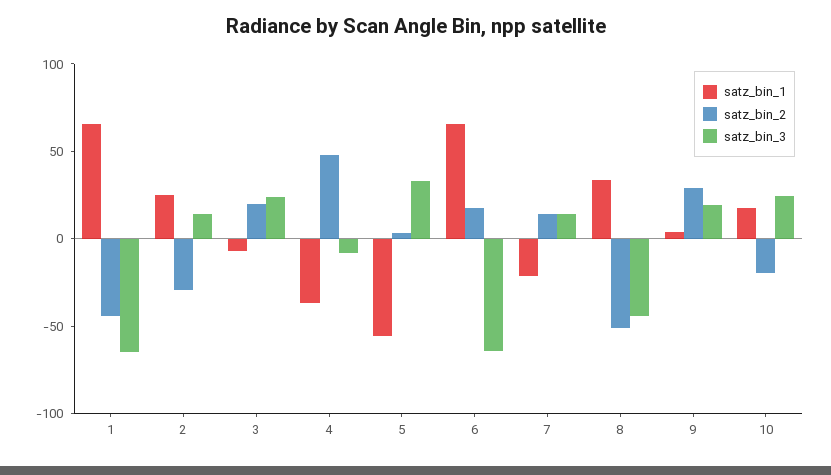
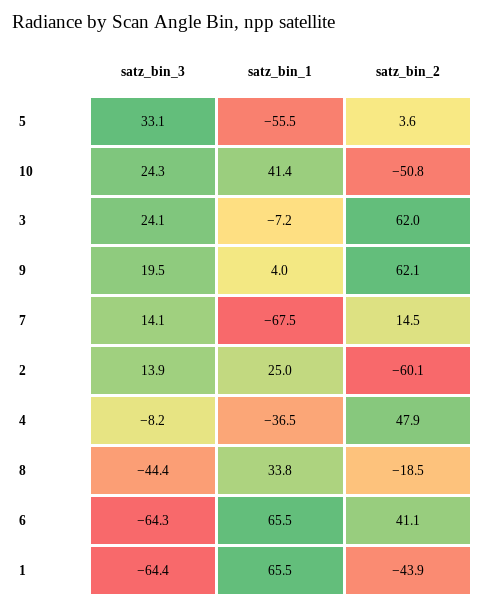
satz_bin_2, 2: -30 -> -60.1
satz_bin_2, 3: 20 -> 62
satz_bin_2, 6: 20 -> 41.1
satz_bin_1, 7: -20 -> -67.5
satz_bin_2, 8: -50 -> -18.5
satz_bin_2, 9: 30 -> 62.1
satz_bin_1, 10: 20 -> 41.4
satz_bin_2, 10: -20 -> -50.8

